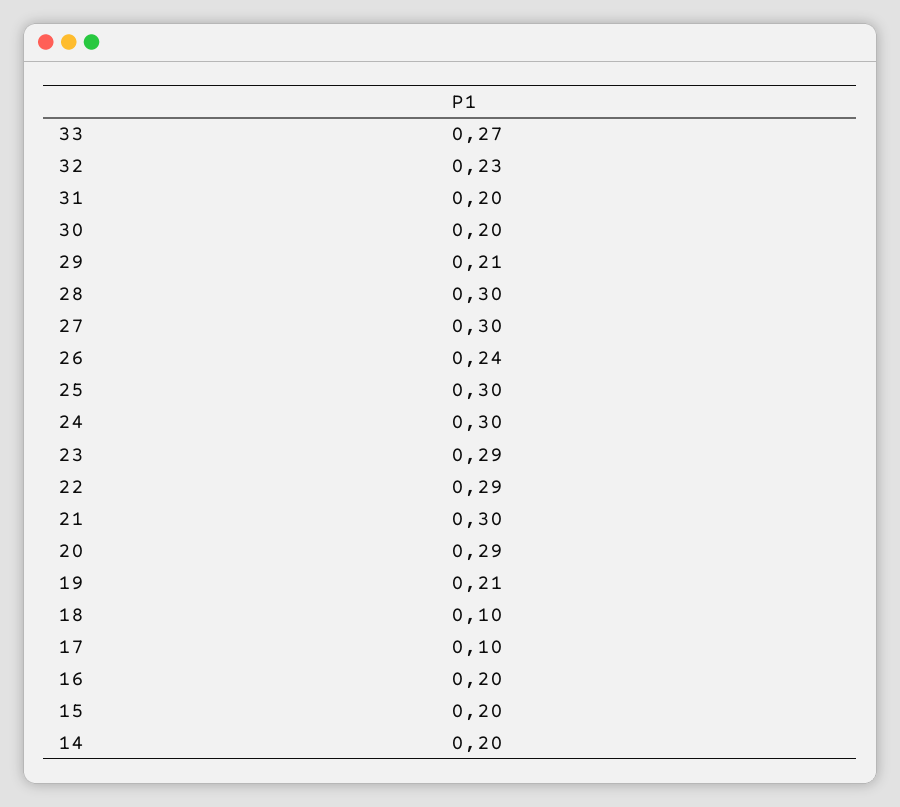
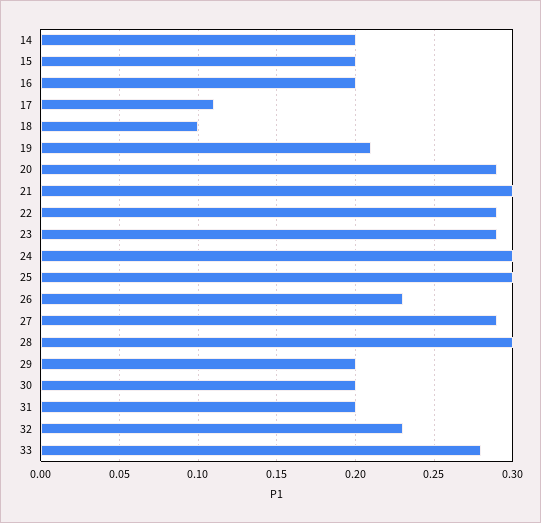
33: 0.27 -> 0.28
29: 0.21 -> 0.2
27: 0.3 -> 0.29
26: 0.24 -> 0.23
17: 0.1 -> 0.11

